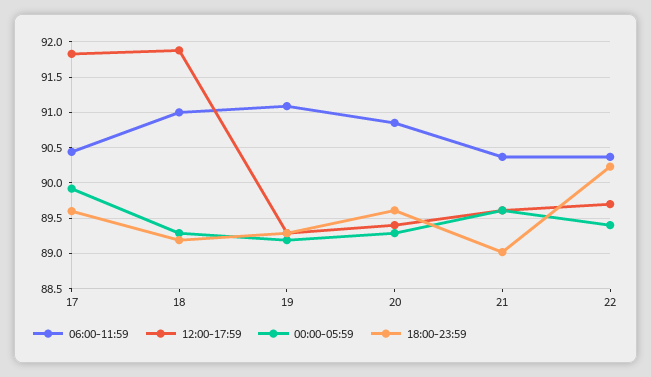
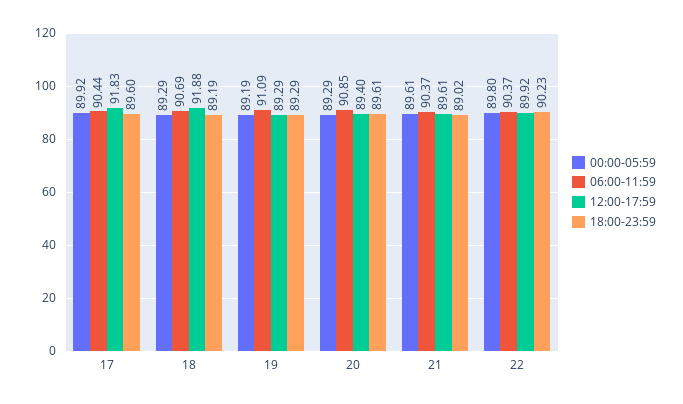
06:00-11:59, 18: 91 -> 90.69
12:00-17:59, 22: 89.7 -> 89.92
00:00-05:59, 22: 89.4 -> 89.8

